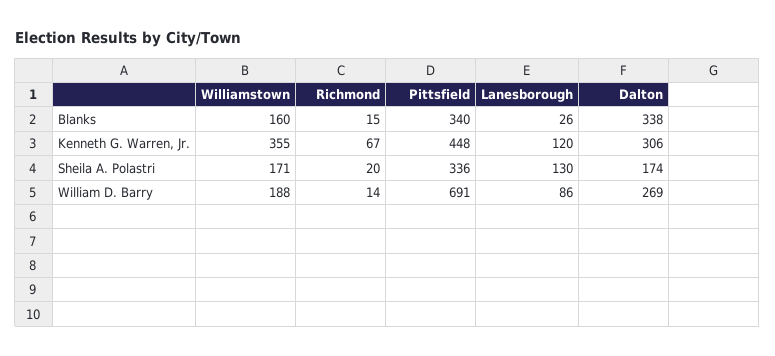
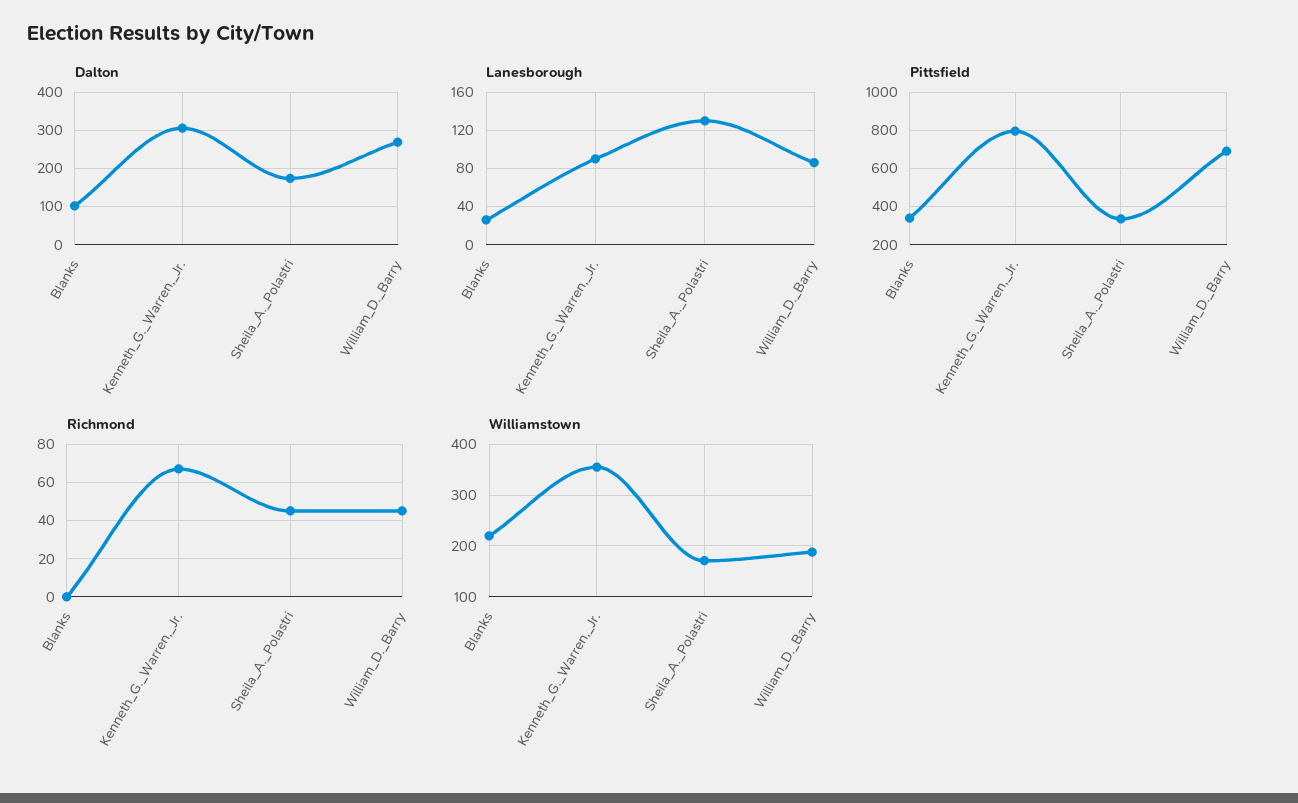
Williamstown, Blanks: 160 -> 220
Richmond, Blanks: 15 -> 0
Dalton, Blanks: 338 -> 100
Pittsfield, Kenneth G. Warren, Jr.: 448 -> 800
Lanesborough, Kenneth G. Warren, Jr.: 120 -> 90
Richmond, Sheila A. Polastri: 20 -> 45
Richmond, William D. Barry: 14 -> 45

